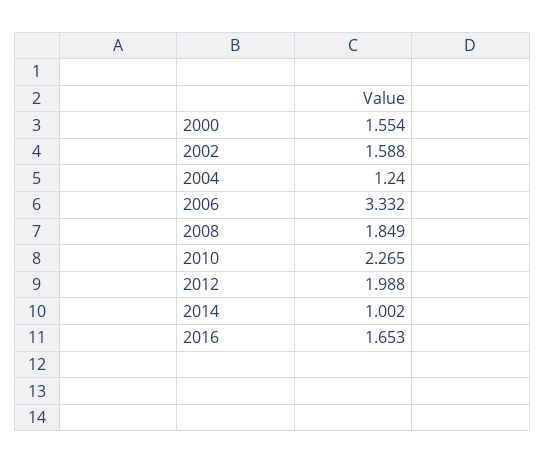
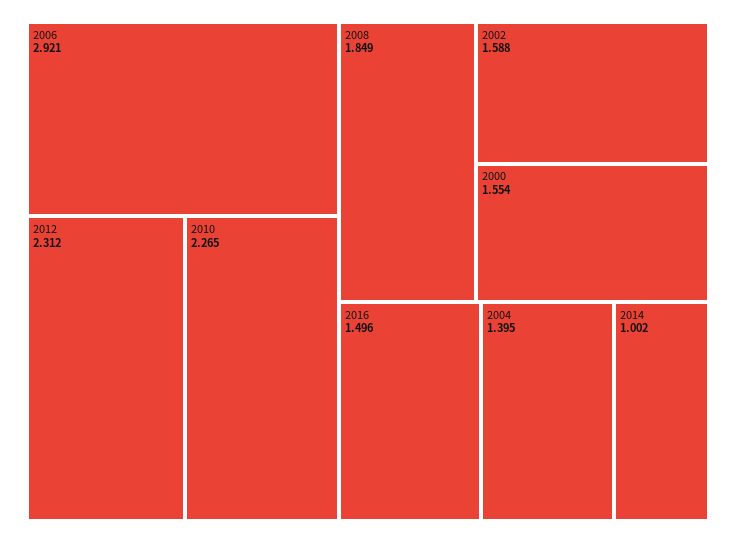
2004: 1.24 -> 1.395
2006: 3.332 -> 2.921
2012: 1.988 -> 2.312
2016: 1.653 -> 1.496

